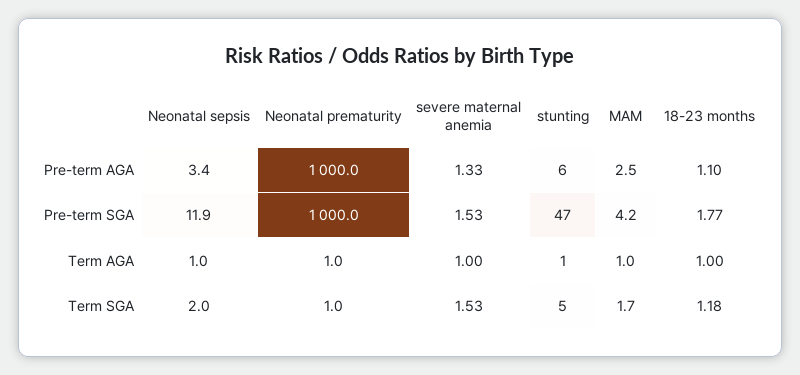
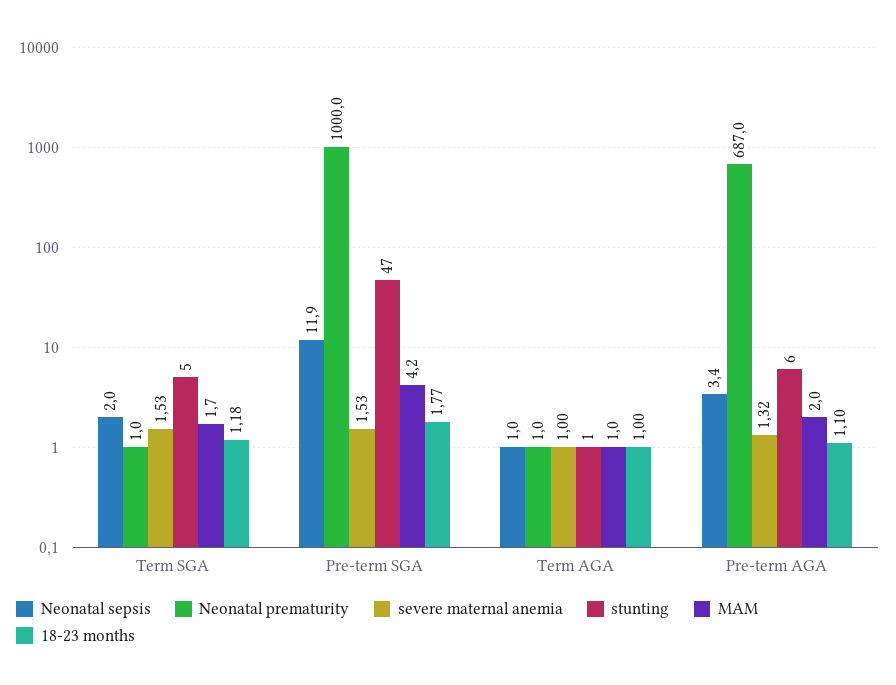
Neonatal prematurity, Pre-term AGA: 1000 -> 687
severe maternal anemia, Pre-term AGA: 1.33 -> 1.32
MAM, Pre-term AGA: 2.5 -> 2

